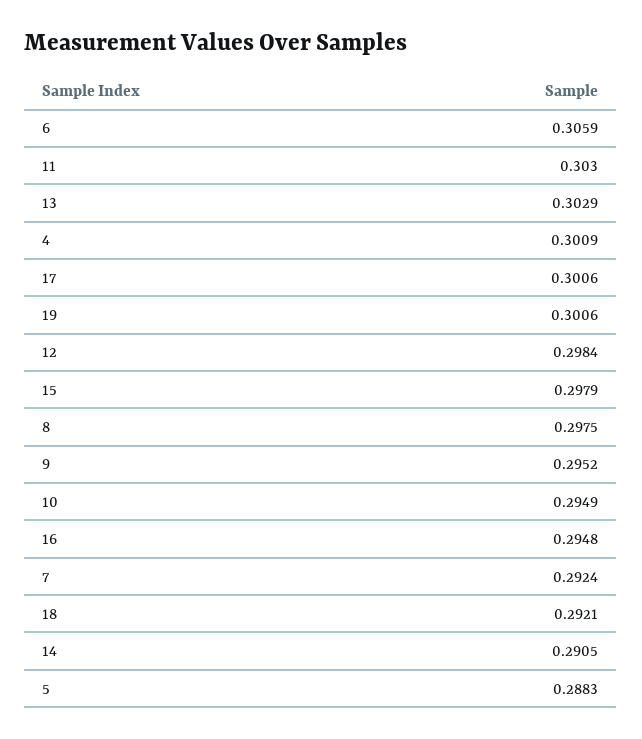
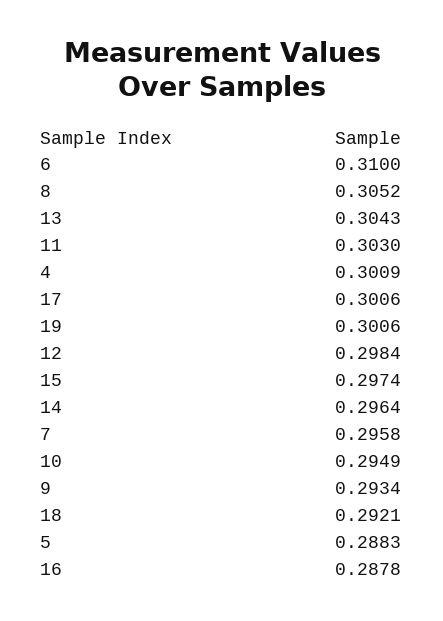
6: 0.3059 -> 0.31
13: 0.3029 -> 0.3043
15: 0.2979 -> 0.2974
8: 0.2975 -> 0.3052
9: 0.2952 -> 0.2934
16: 0.2948 -> 0.2878
7: 0.2924 -> 0.2958
14: 0.2905 -> 0.2964

